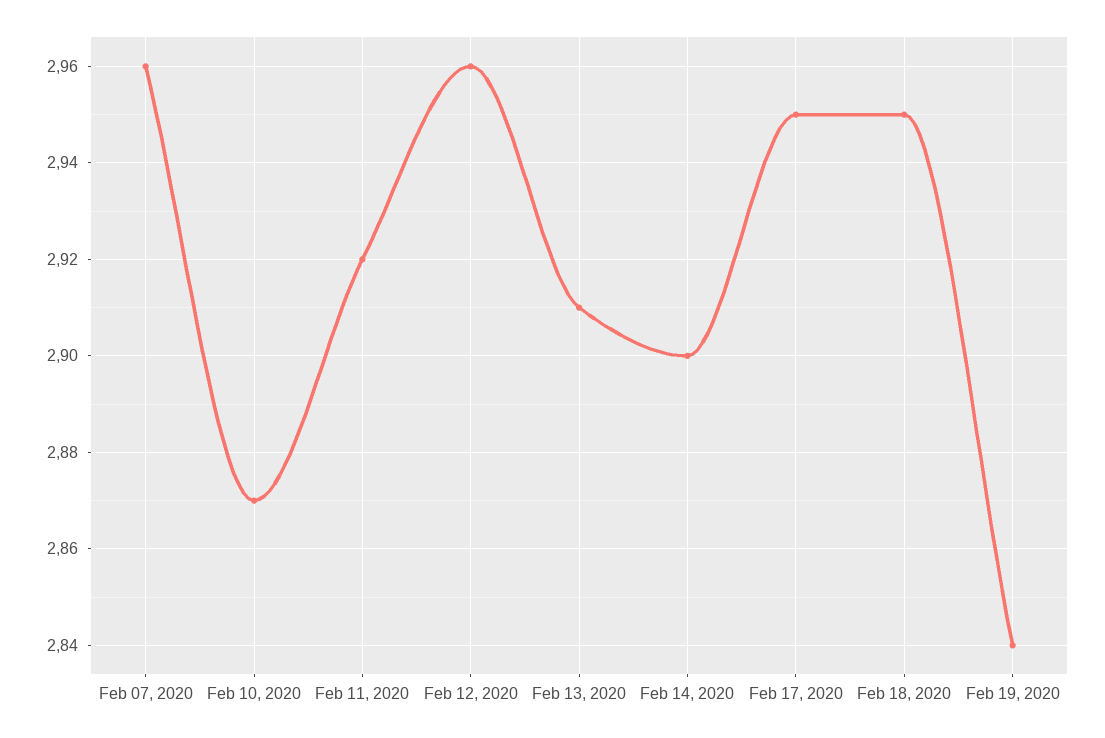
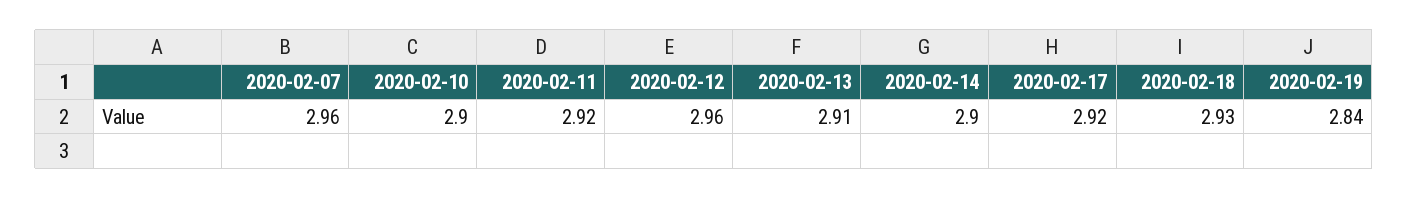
Feb 10, 2020: 2.87 -> 2.9
Feb 17, 2020: 2.95 -> 2.92
Feb 18, 2020: 2.95 -> 2.93

